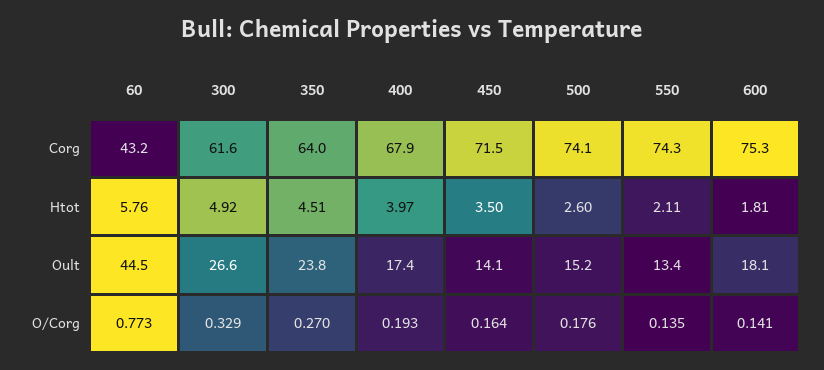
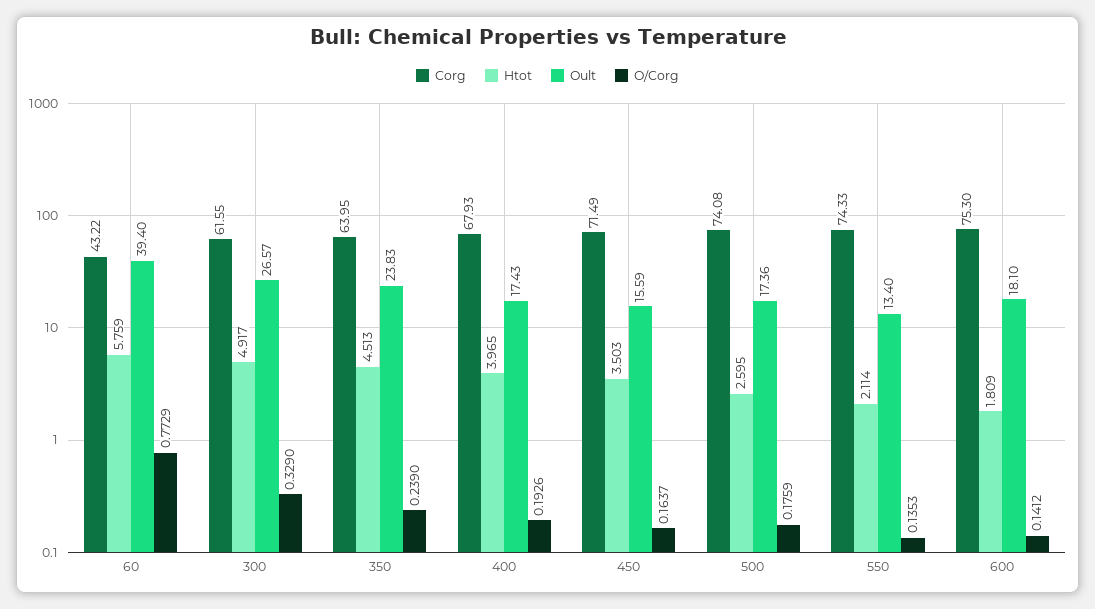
Oult, 60: 44.5 -> 39.4
Oult, 450: 14.1 -> 15.59
Oult, 500: 15.2 -> 17.36
O/Corg, 350: 0.27 -> 0.239

